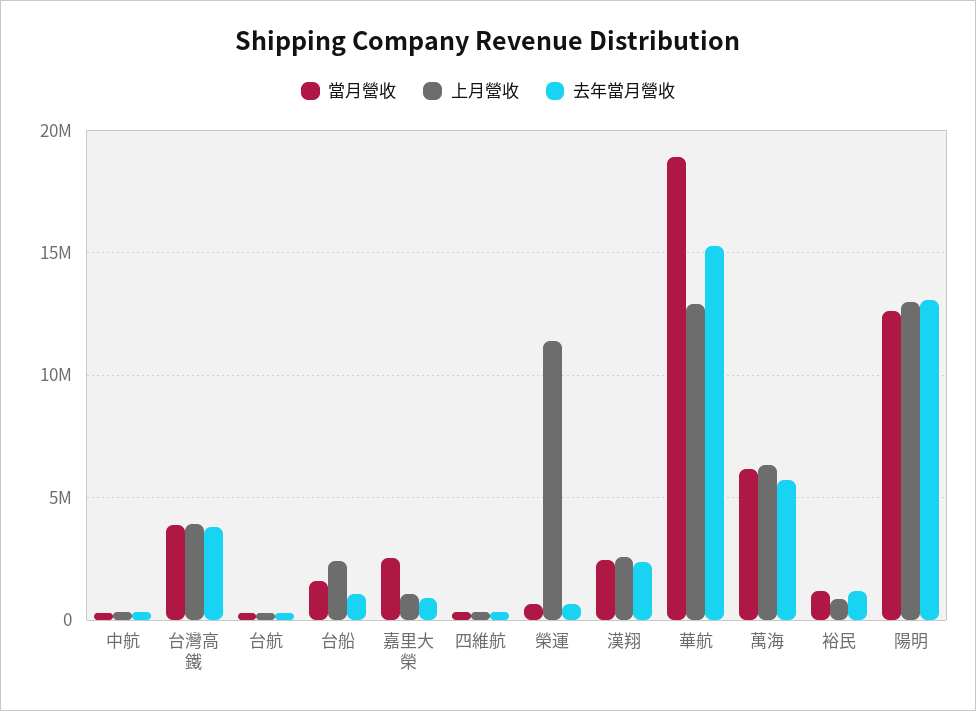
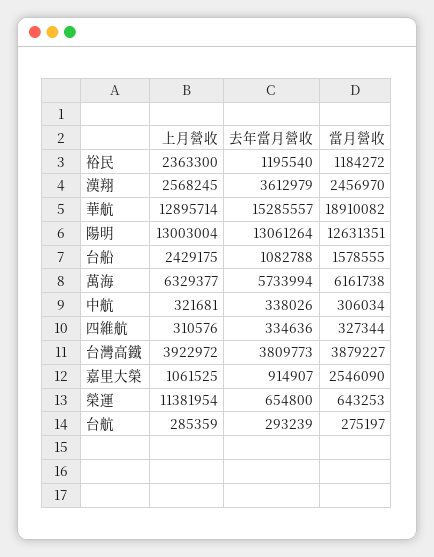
去年當月營收, 漢翔: 2500000 -> 3612979
上月營收, 裕民: 1000000 -> 2363300

